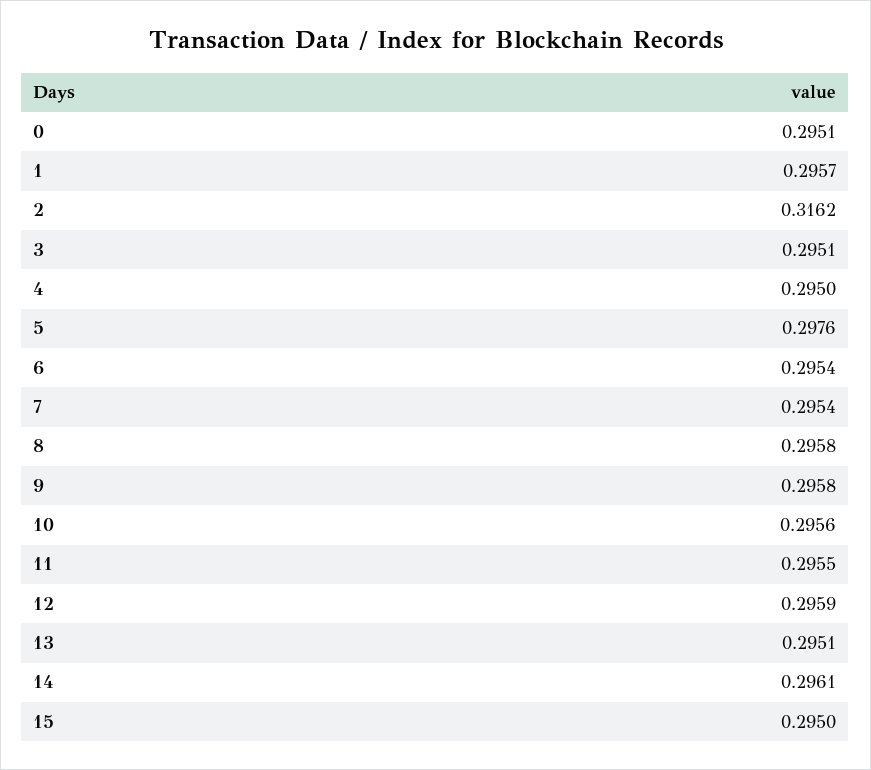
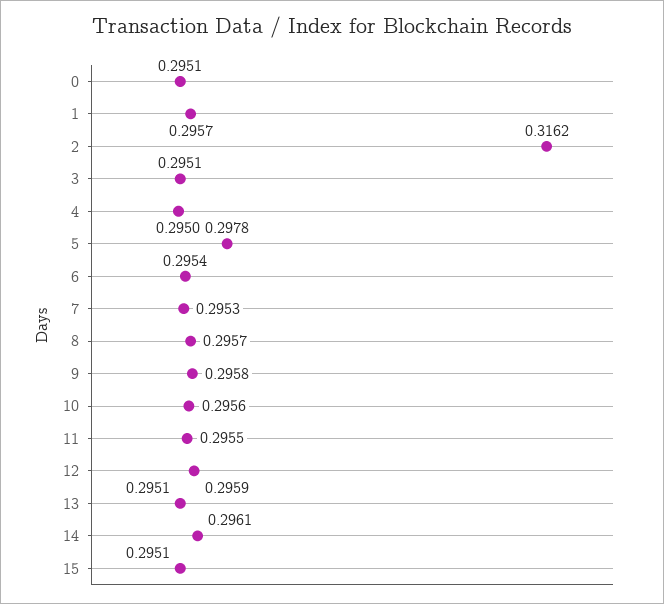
5: 0.2976 -> 0.2978
7: 0.2954 -> 0.2953
8: 0.2958 -> 0.2957
15: 0.295 -> 0.2951

